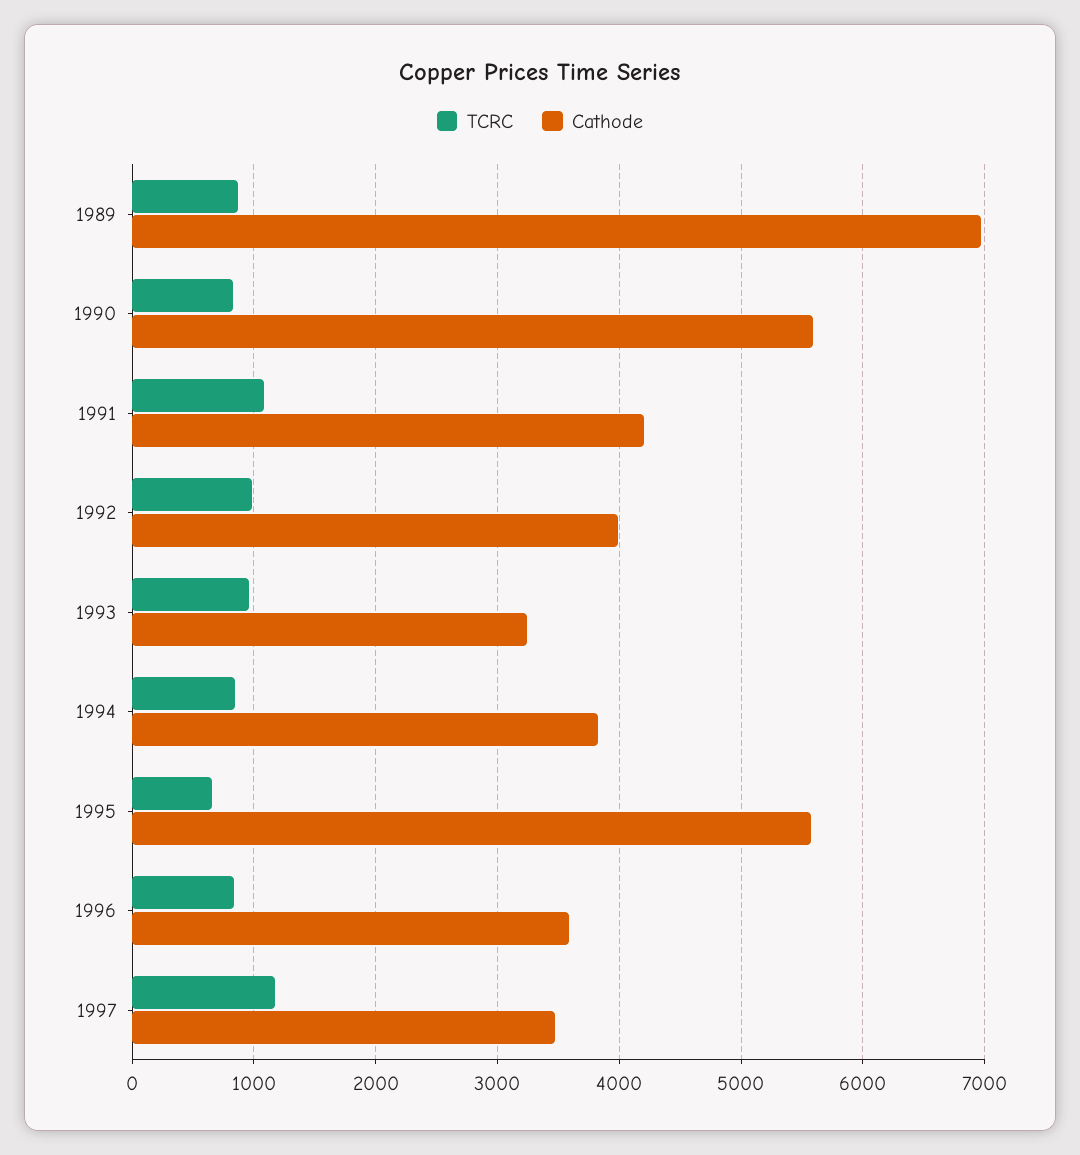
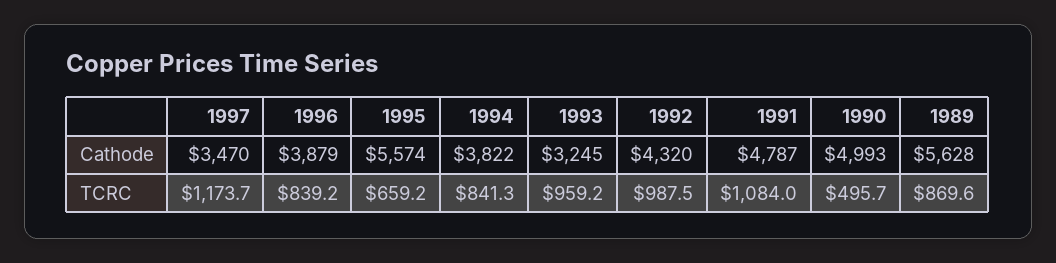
Cathode, 1989: 7000 -> 5628
TCRC, 1990: 800 -> 495.7
Cathode, 1990: 5600 -> 4993
Cathode, 1991: 4200 -> 4787
Cathode, 1992: 4000 -> 4320
Cathode, 1996: 3600 -> 3879

